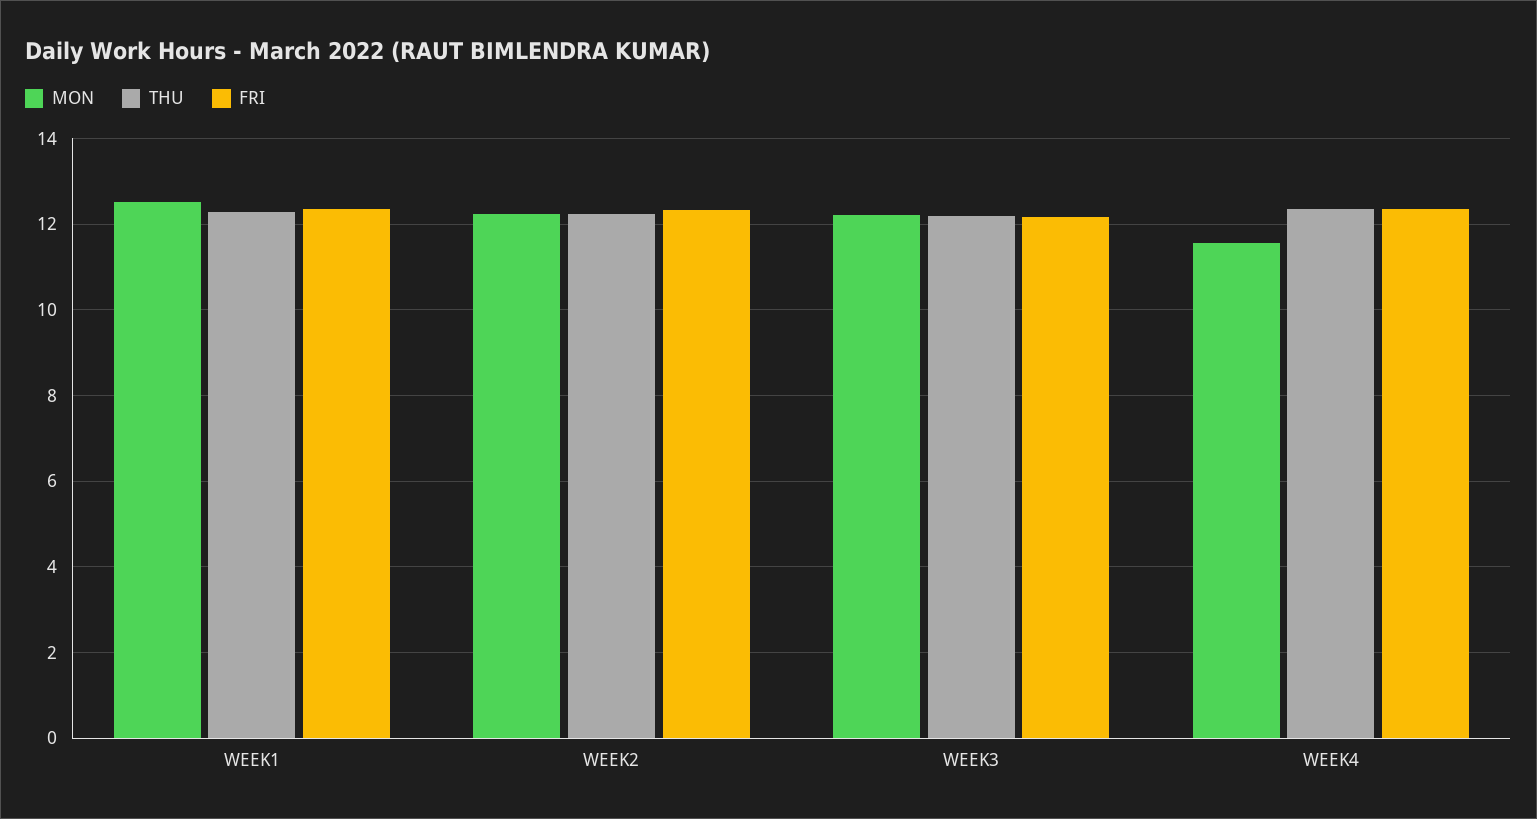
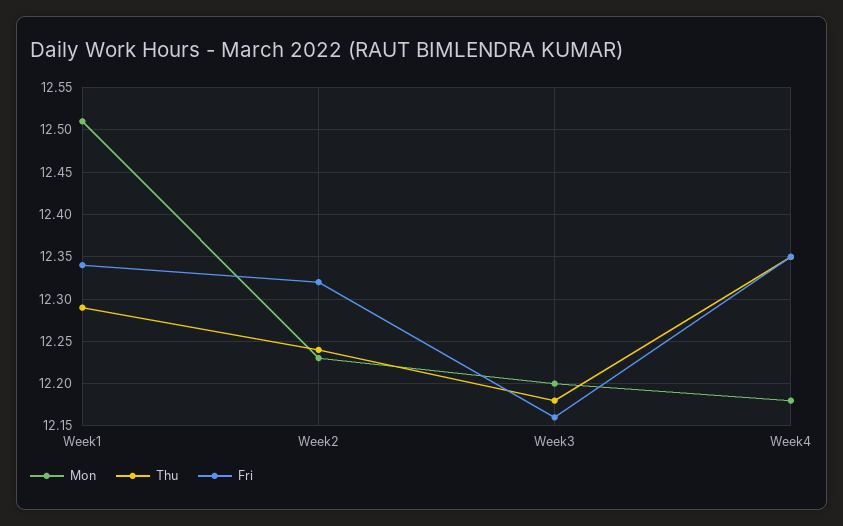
MON, WEEK4: 11.6 -> 12.18

